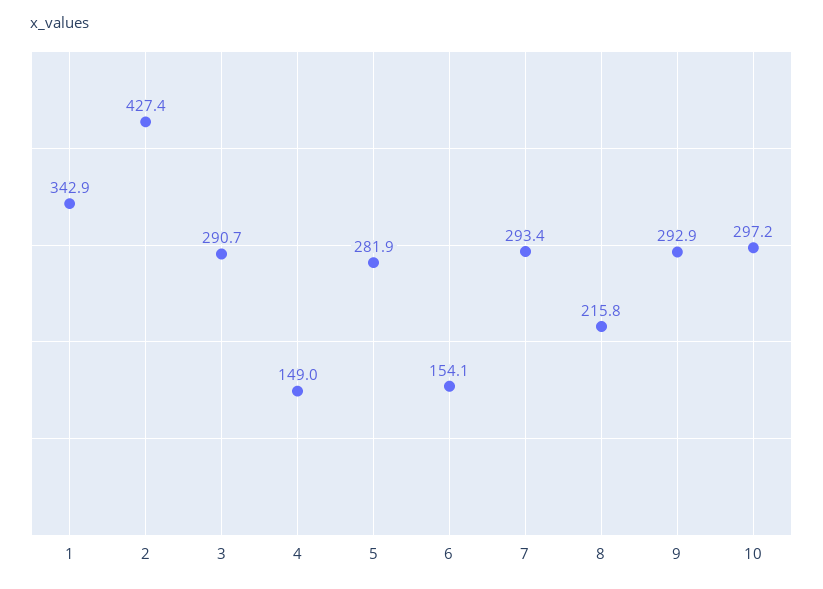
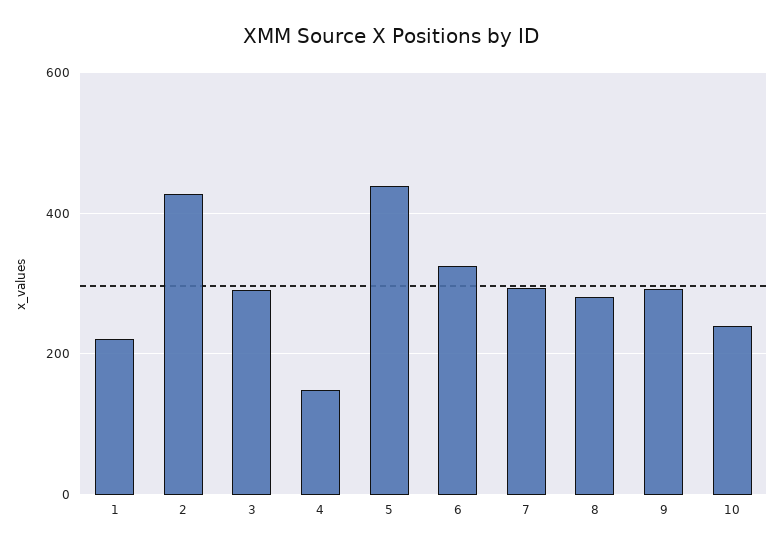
1: 342.9 -> 220
5: 281.9 -> 440
6: 154.1 -> 320
8: 215.8 -> 280
10: 297.2 -> 240

